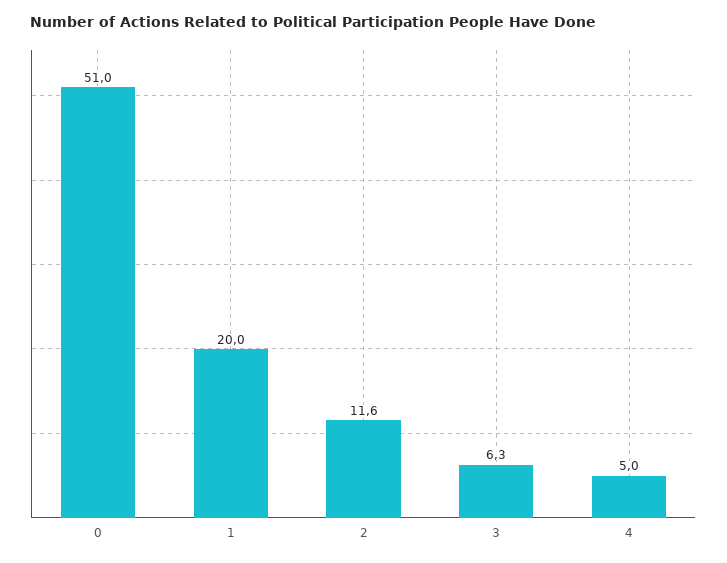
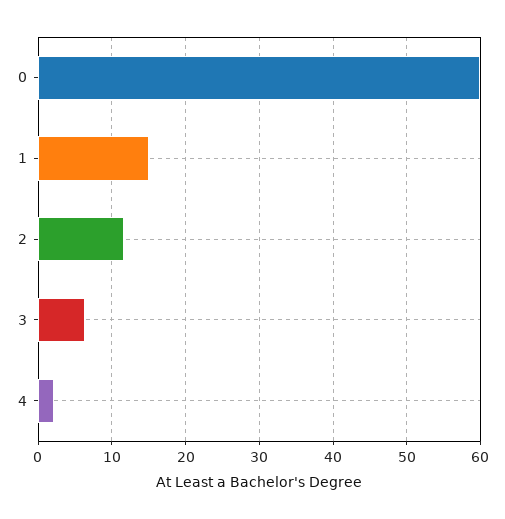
0: 51 -> 60
1: 20 -> 15
4: 5 -> 2

